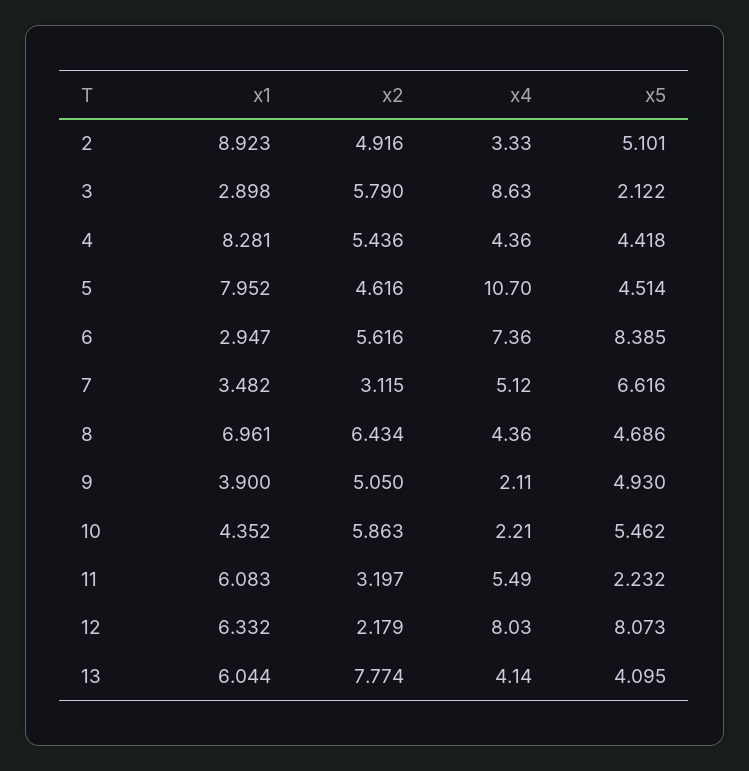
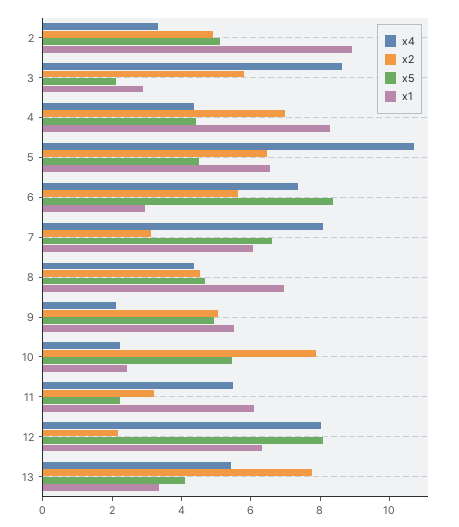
x2, 4: 5.436 -> 7
x1, 5: 7.952 -> 6.5
x2, 5: 4.616 -> 6.5
x1, 7: 3.482 -> 6
x4, 7: 5.12 -> 8
x2, 8: 6.434 -> 4.5
x1, 9: 3.9 -> 5.5
x1, 10: 4.352 -> 2.5
x2, 10: 5.863 -> 8
x1, 13: 6.044 -> 3.5
x4, 13: 4.14 -> 5.5

